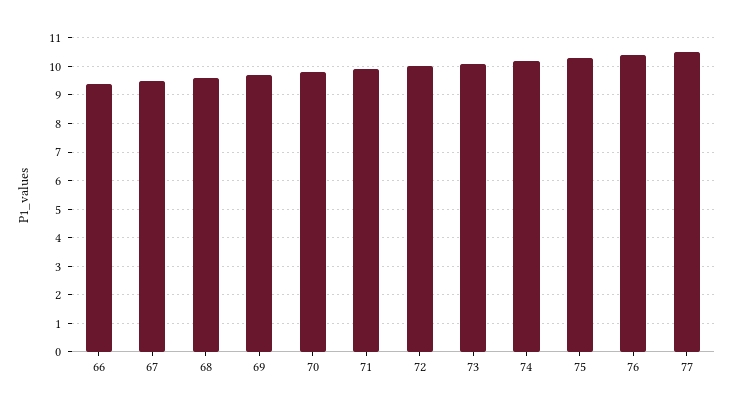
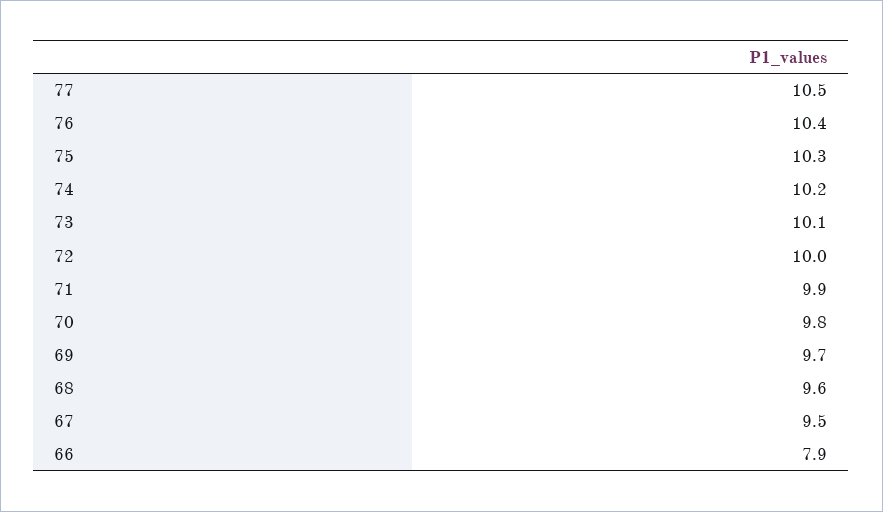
66: 9.5 -> 7.9

